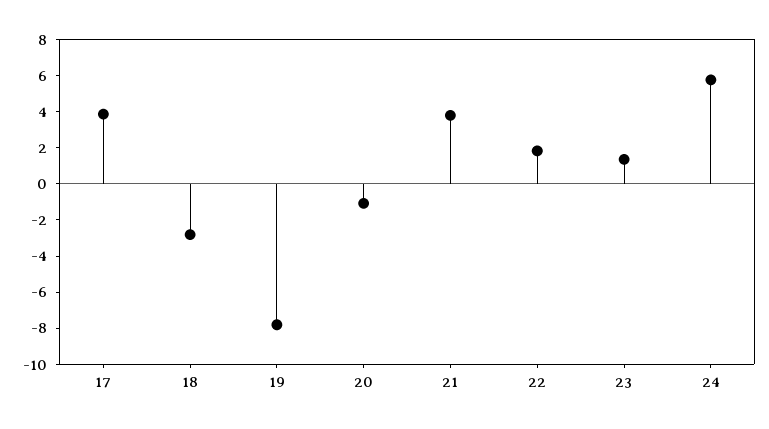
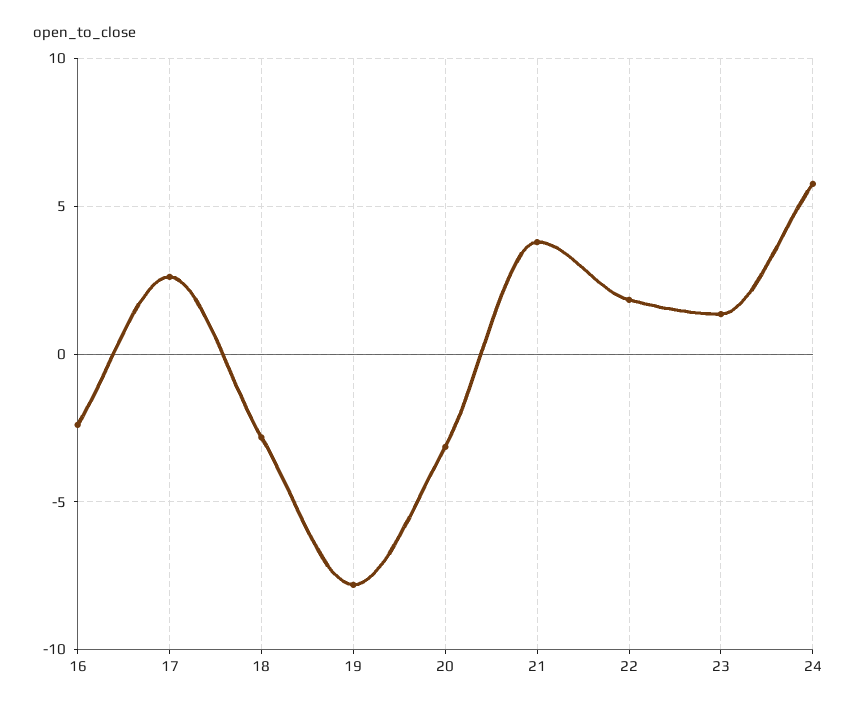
17: 4 -> 2.5
20: -1 -> -3
16: none -> -2.5

